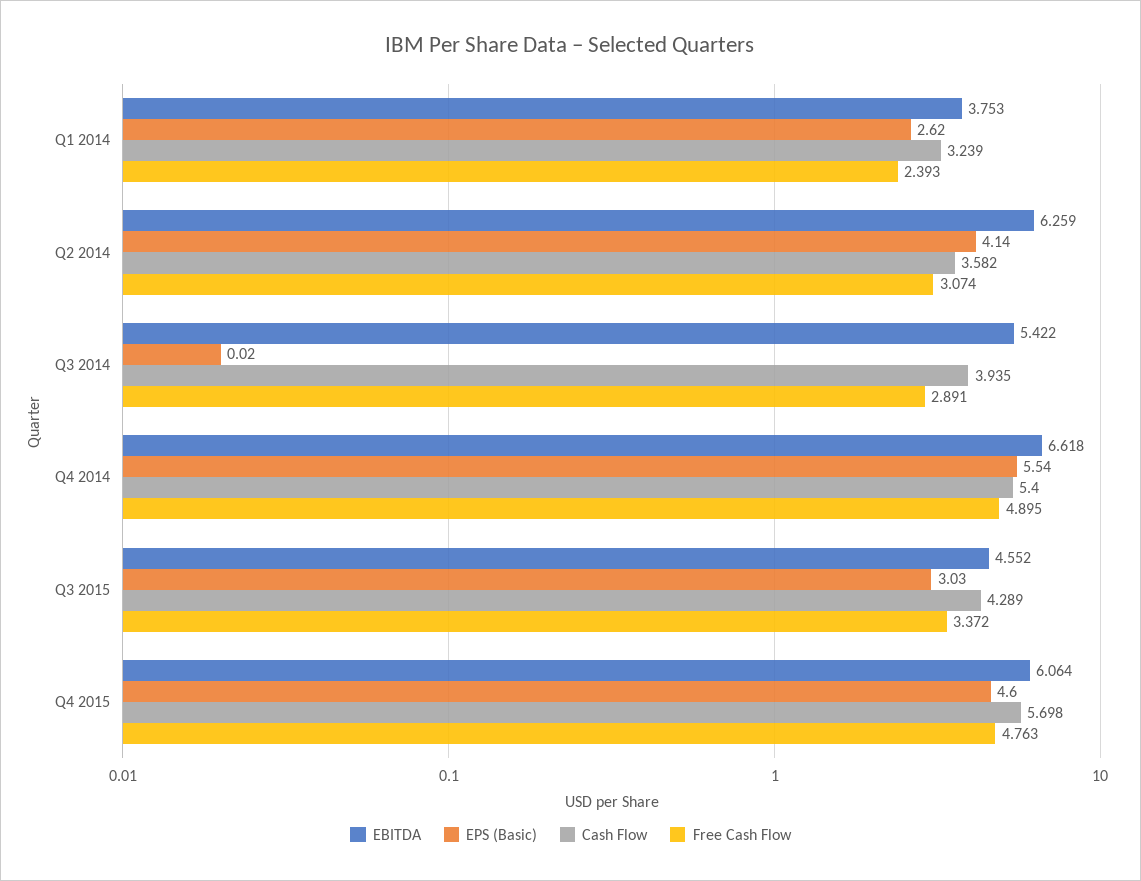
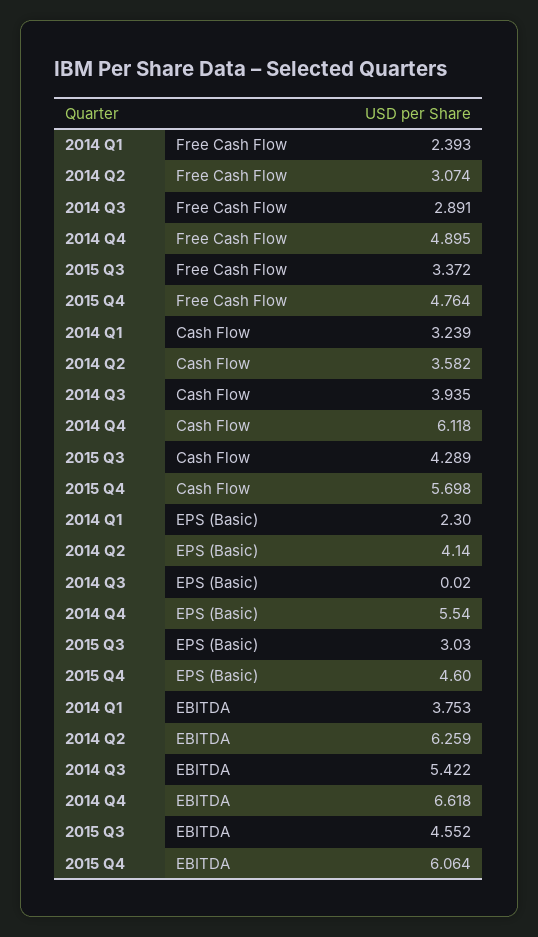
EPS (Basic), Q1 2014: 2.62 -> 2.3
Cash Flow, Q4 2014: 5.4 -> 6.118
Free Cash Flow, Q4 2015: 4.763 -> 4.764

